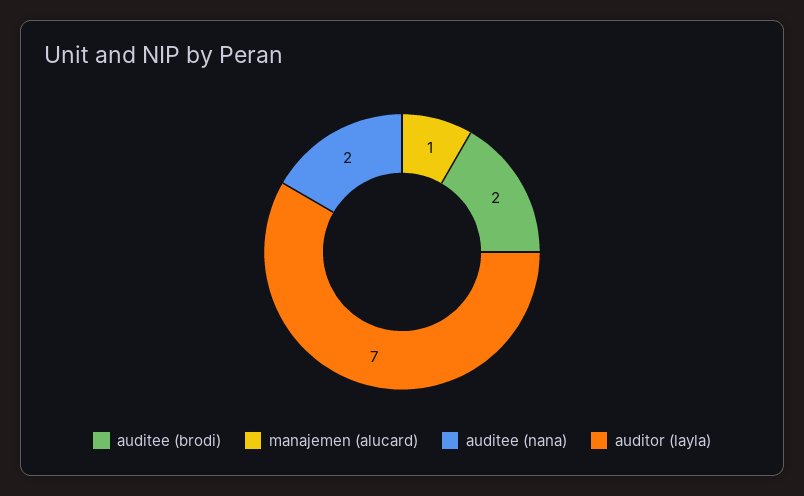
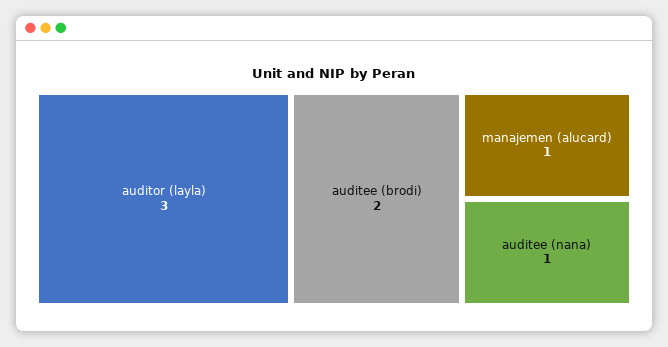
auditee (nana): 2 -> 1
auditor (layla): 7 -> 3

